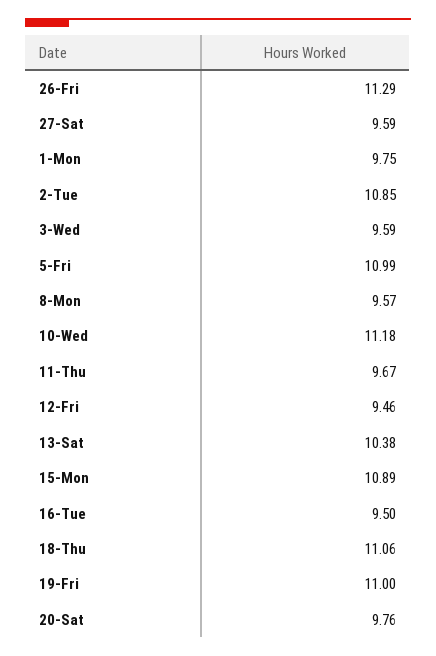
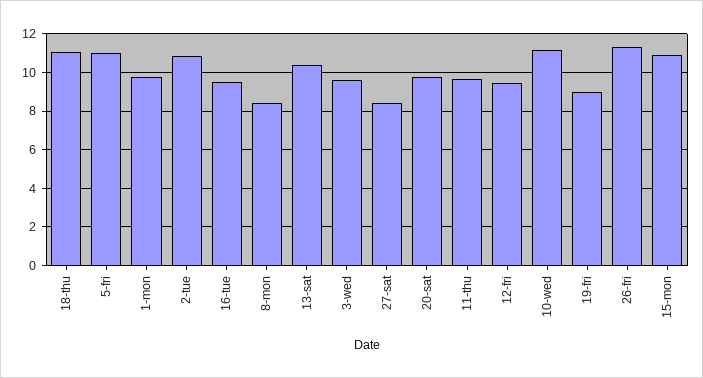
27-Sat: 9.59 -> 8.5
8-Mon: 9.57 -> 8.5
19-Fri: 11 -> 9

